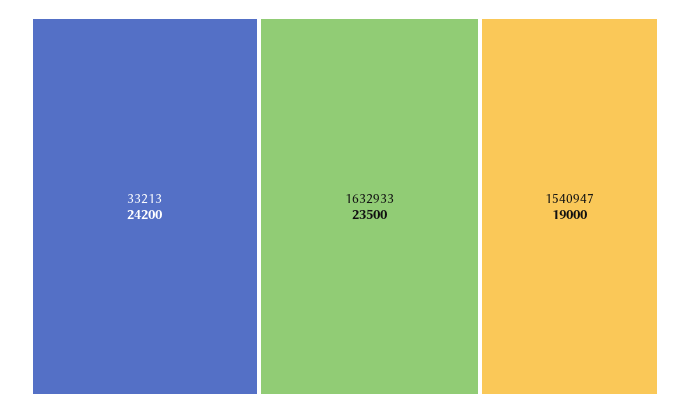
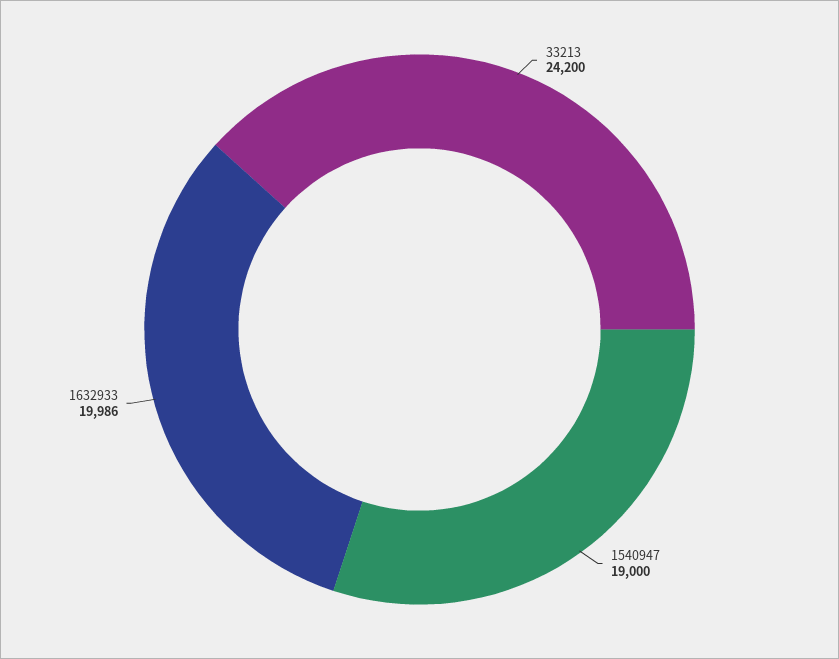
1632933: 23500 -> 19986

